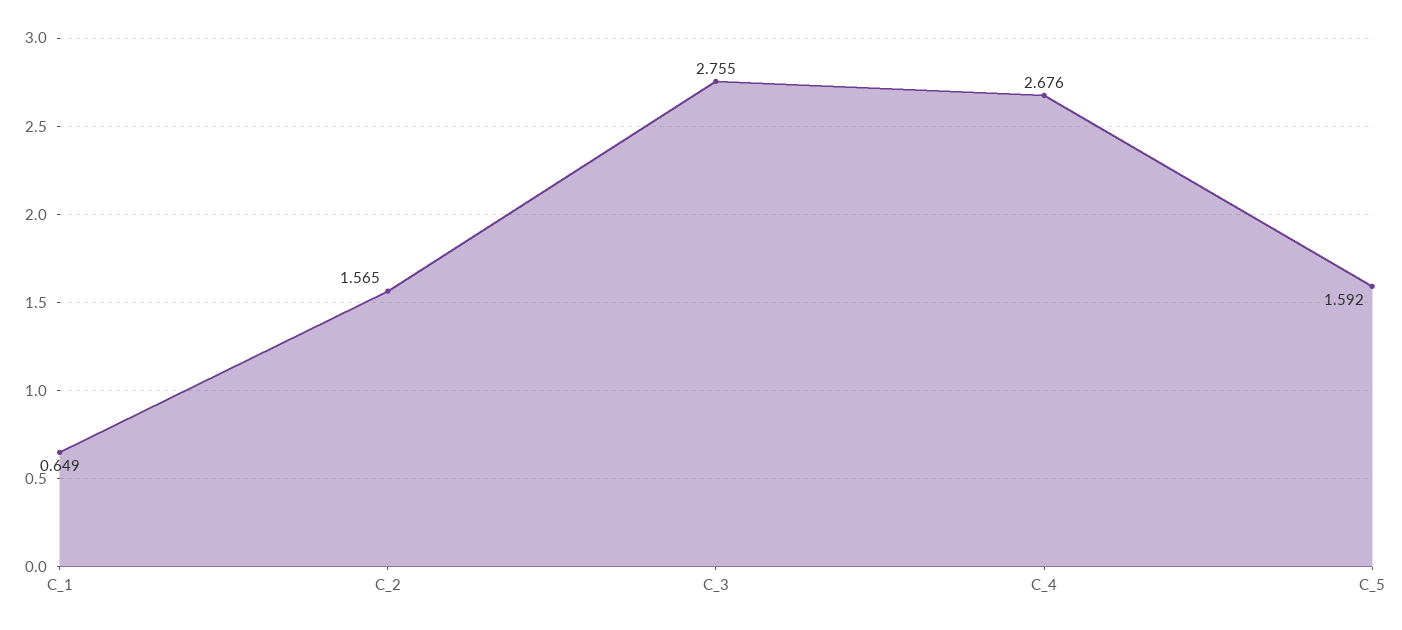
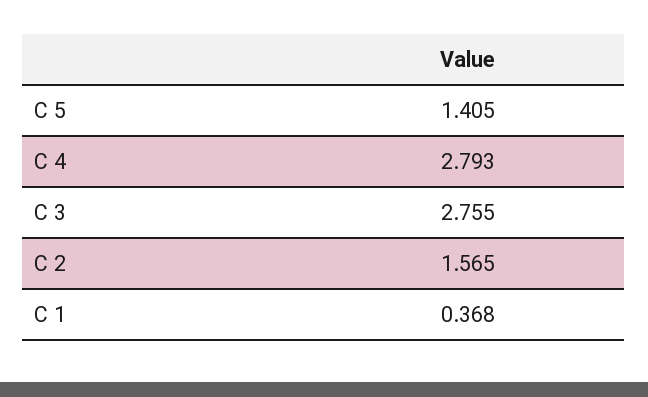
C_1: 0.649 -> 0.368
C_4: 2.676 -> 2.793
C_5: 1.592 -> 1.405

